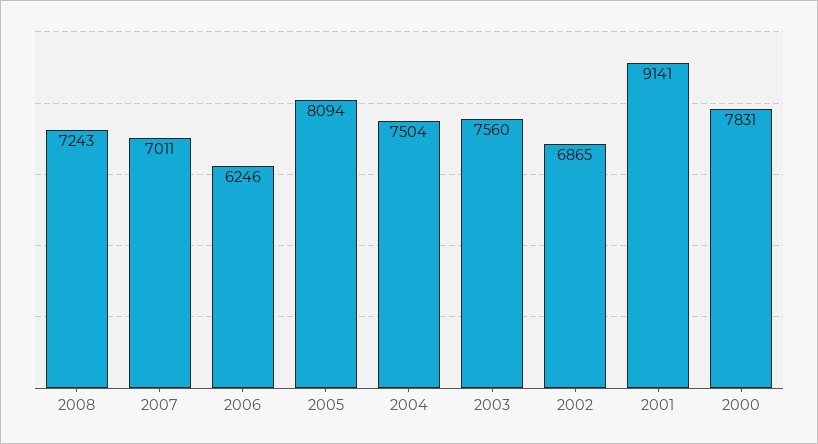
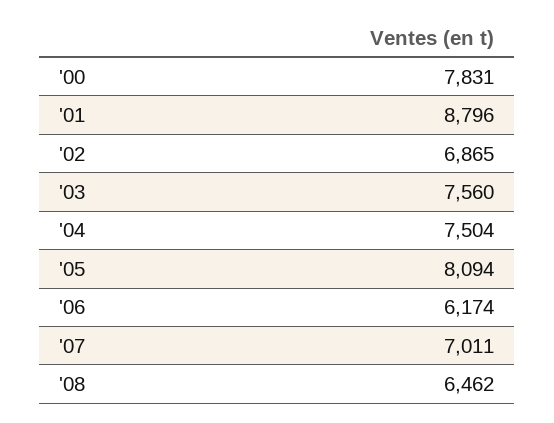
2008: 7243 -> 6462
2006: 6246 -> 6174
2001: 9141 -> 8796

